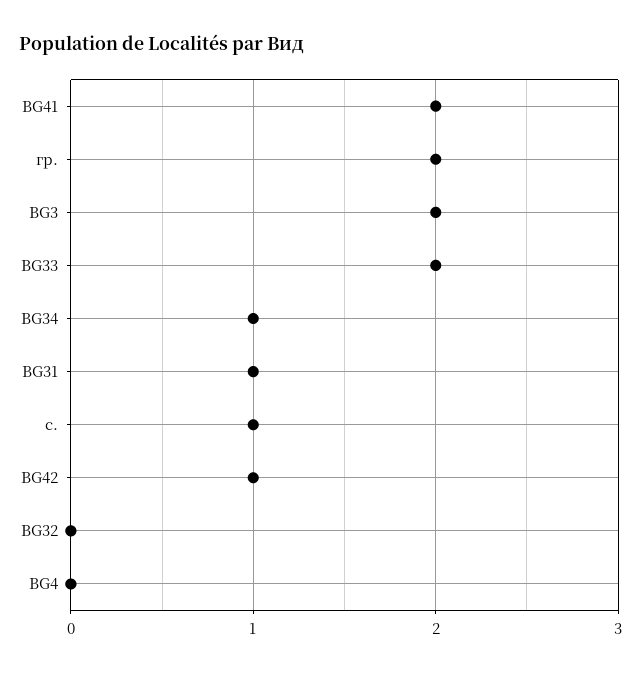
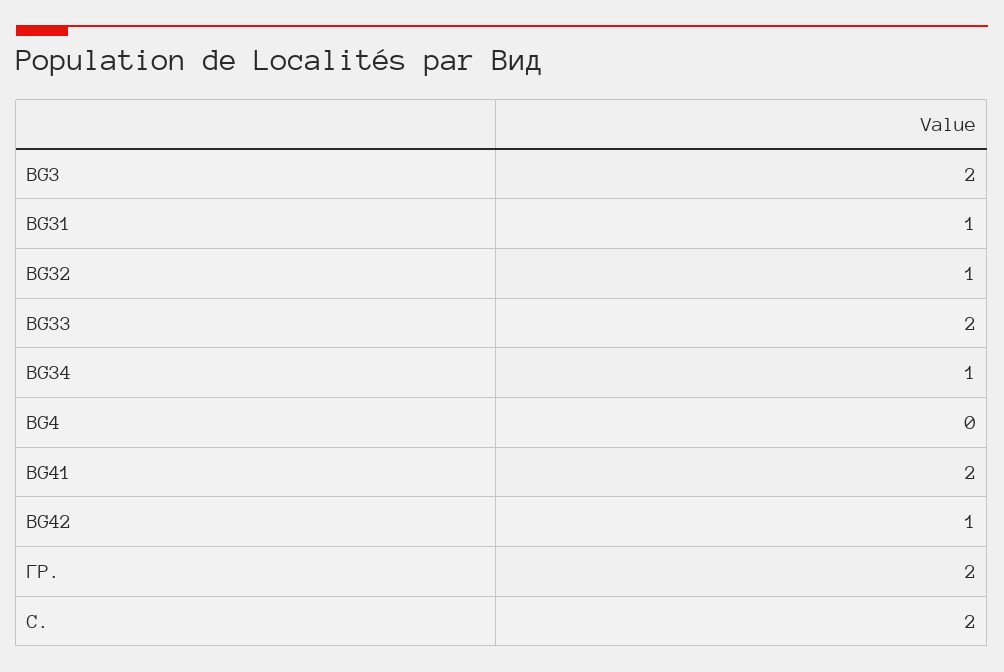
с.: 1 -> 2
BG32: 0 -> 1

